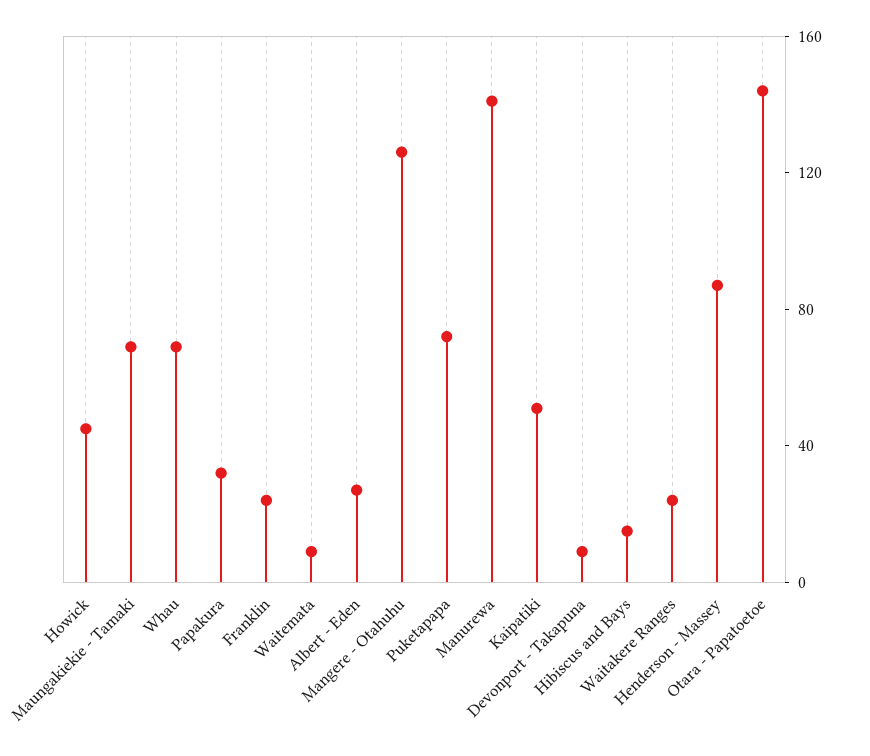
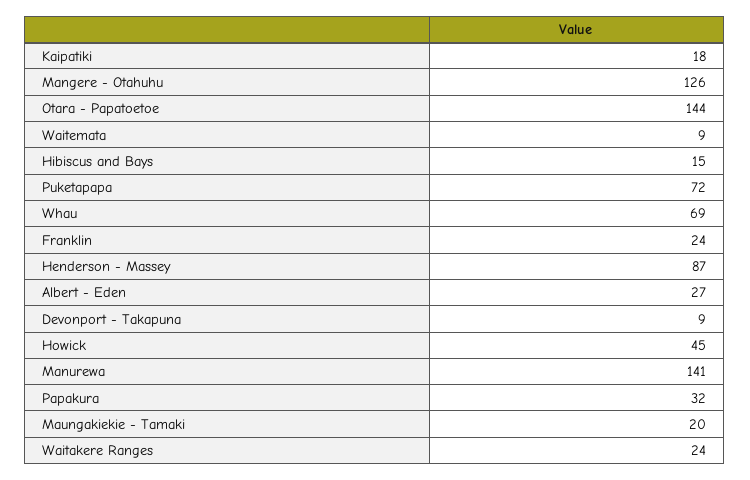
Maungakiekie - Tamaki: 70 -> 20
Kaipatiki: 50 -> 18

